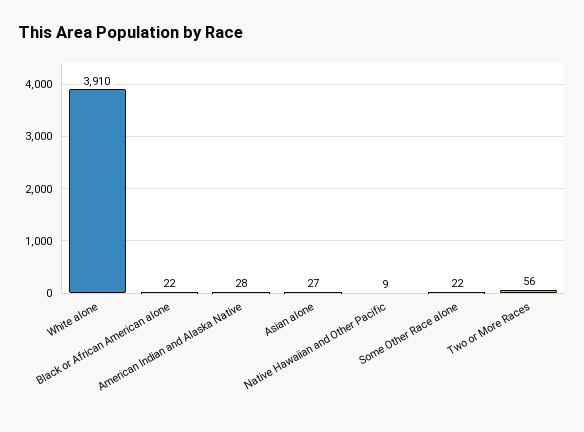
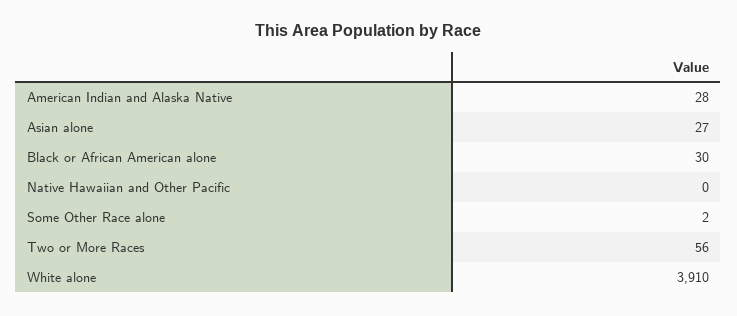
Black or African American alone: 22 -> 30
Native Hawaiian and Other Pacific: 9 -> 0
Some Other Race alone: 22 -> 2

